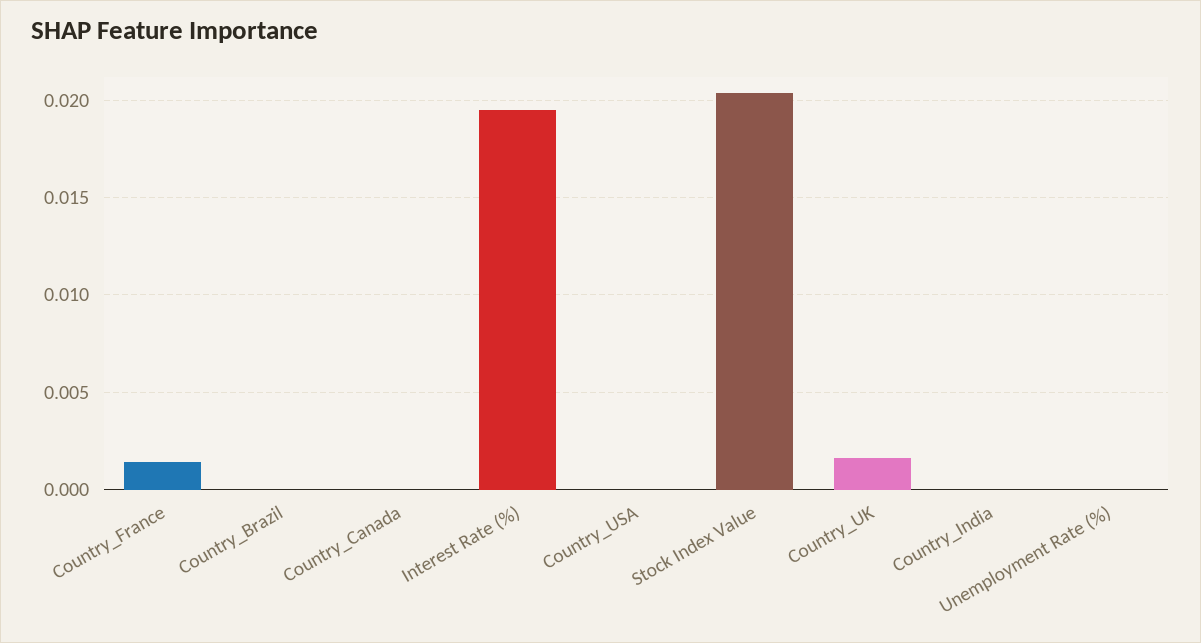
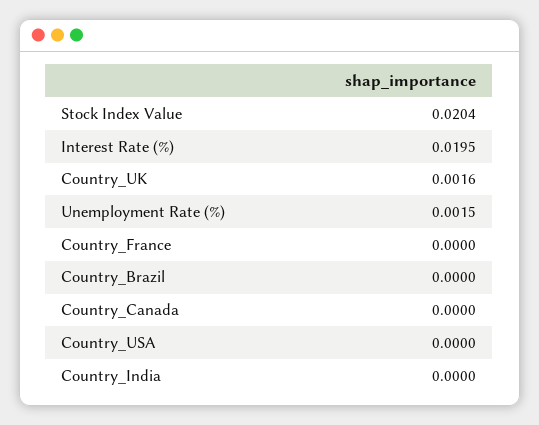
Country_France: 0.0015 -> 0
Unemployment Rate (%): 0 -> 0.0015

